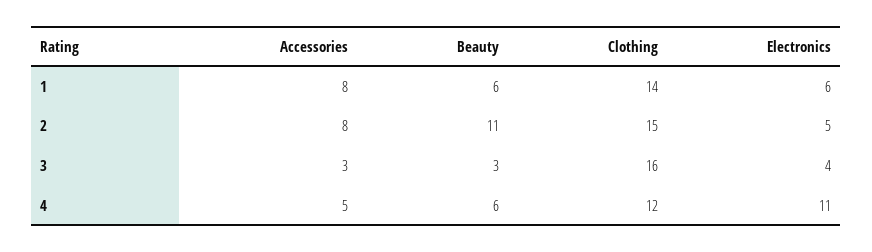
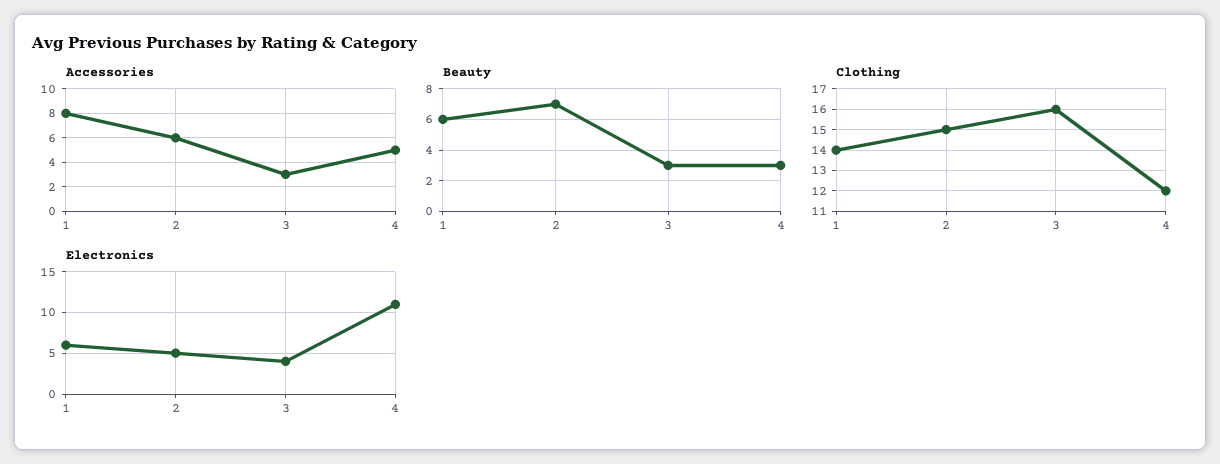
Accessories, 2: 8 -> 6
Beauty, 2: 11 -> 7
Beauty, 4: 6 -> 3

